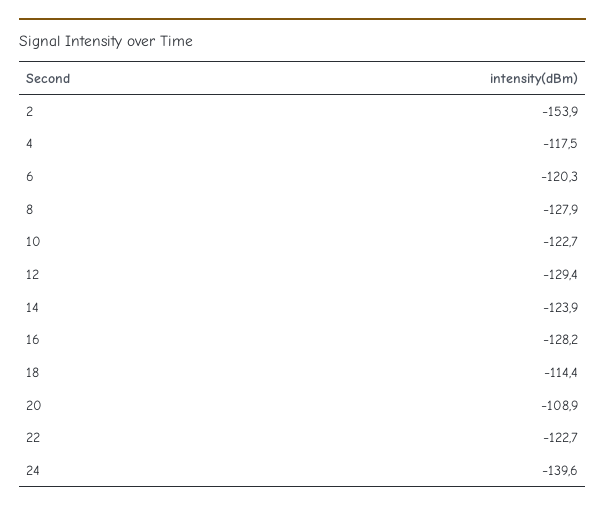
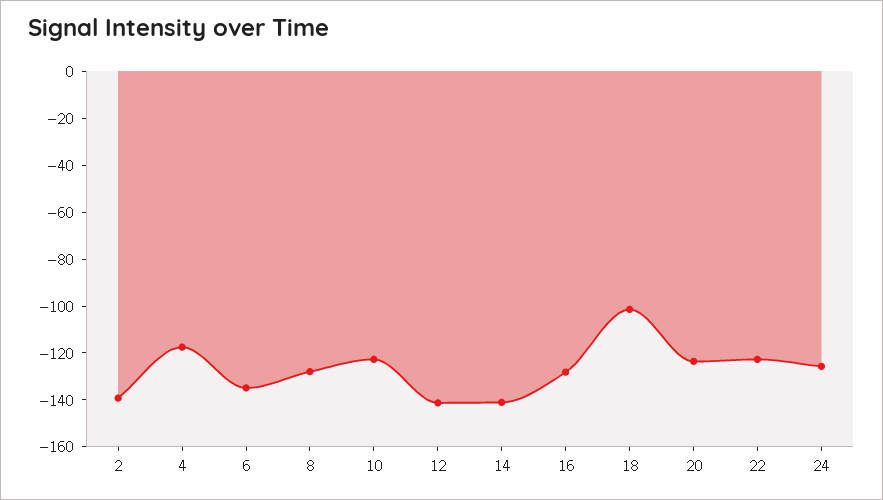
2: -153.9 -> -140
6: -120.3 -> -135
12: -129.4 -> -140
14: -123.9 -> -140
18: -114.4 -> -100
20: -108.9 -> -125
24: -139.6 -> -125

